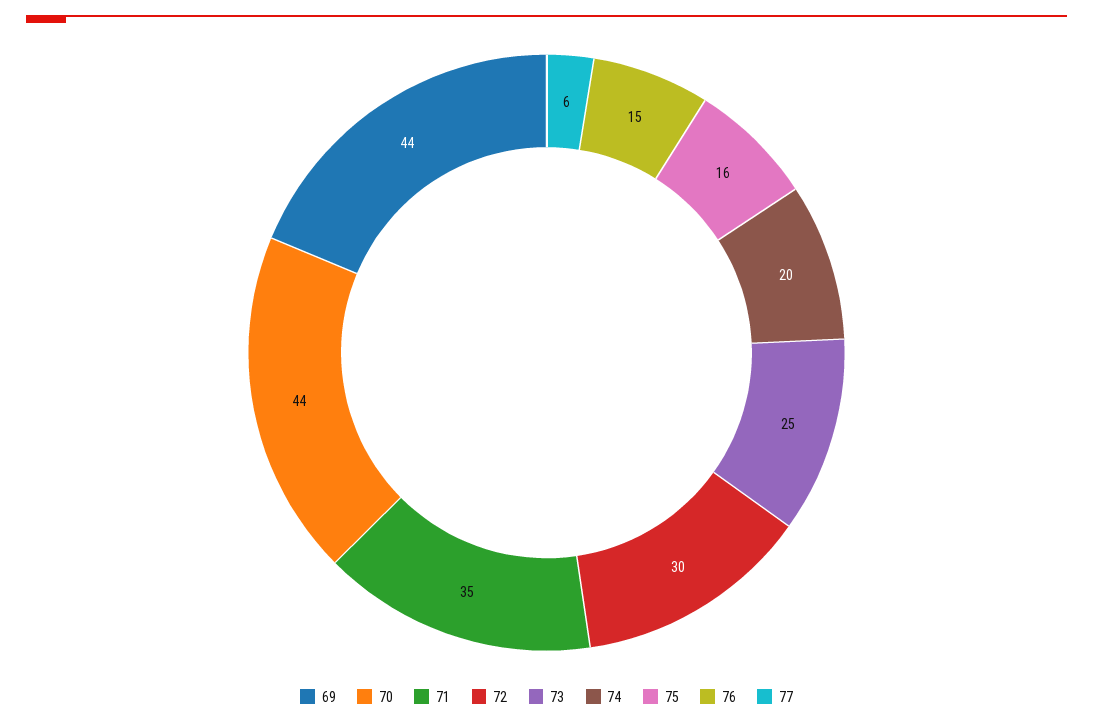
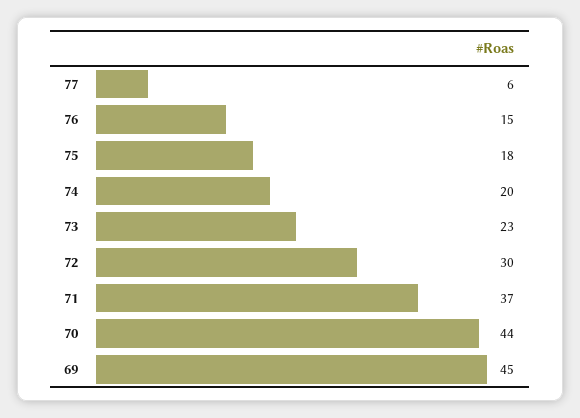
69: 44 -> 45
71: 35 -> 37
73: 25 -> 23
75: 16 -> 18

